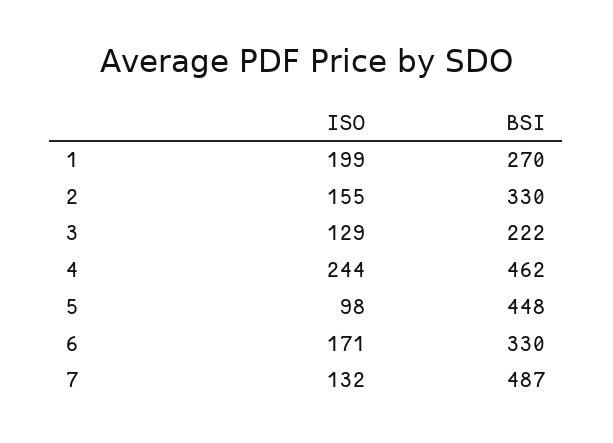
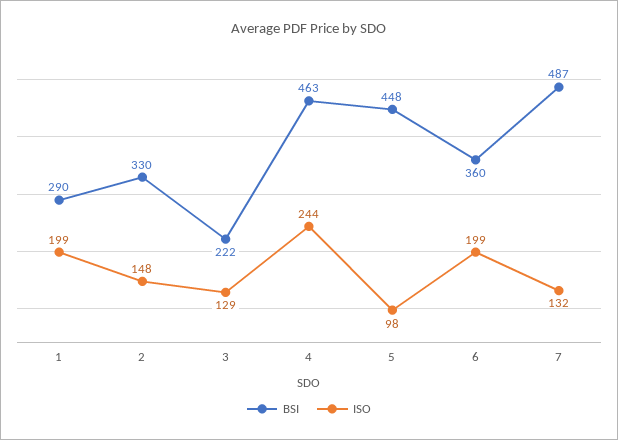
BSI, 1: 270 -> 290
ISO, 2: 155 -> 148
BSI, 4: 462 -> 463
ISO, 6: 171 -> 199
BSI, 6: 330 -> 360

